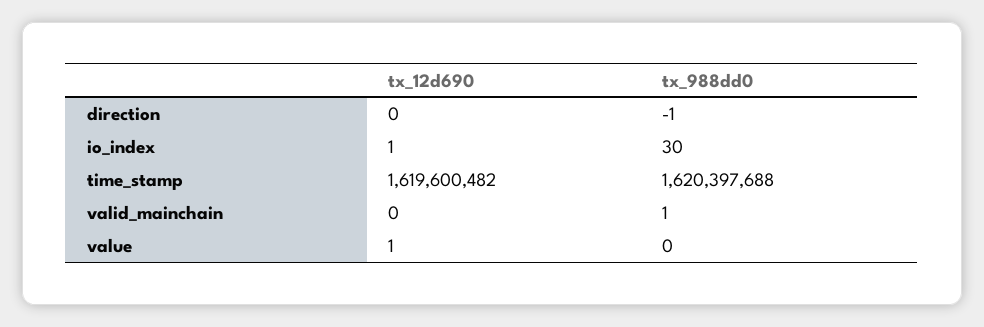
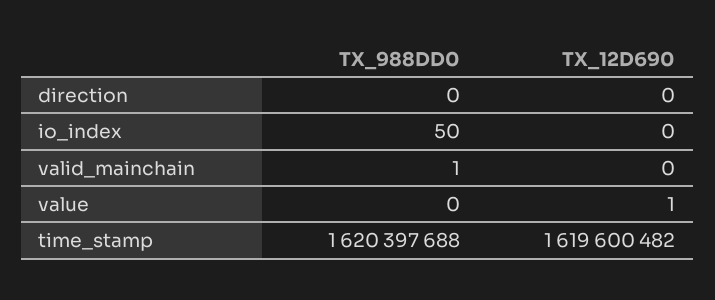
tx_988dd0, direction: -1 -> 0
tx_12d690, io_index: 1 -> 0
tx_988dd0, io_index: 30 -> 50

